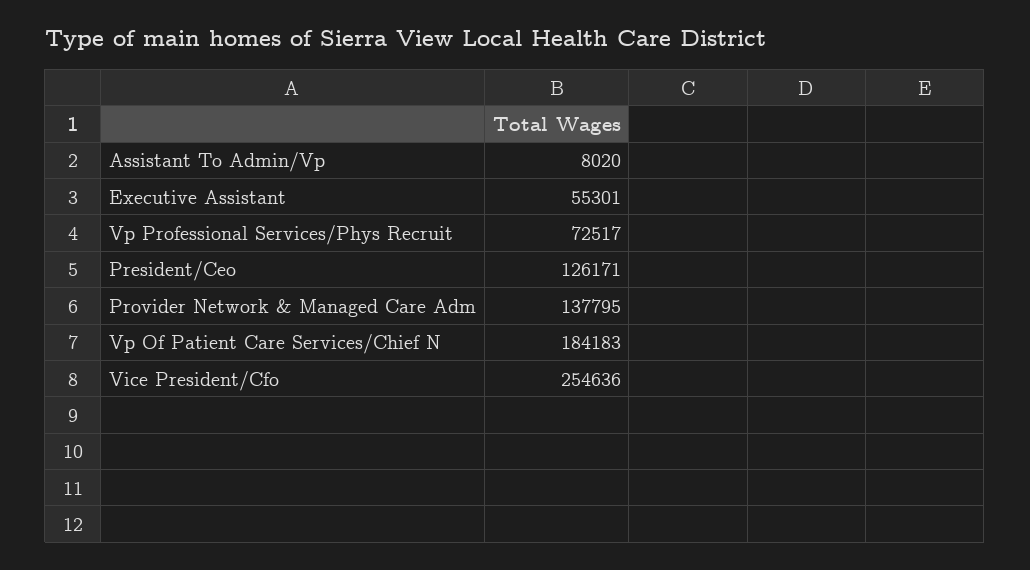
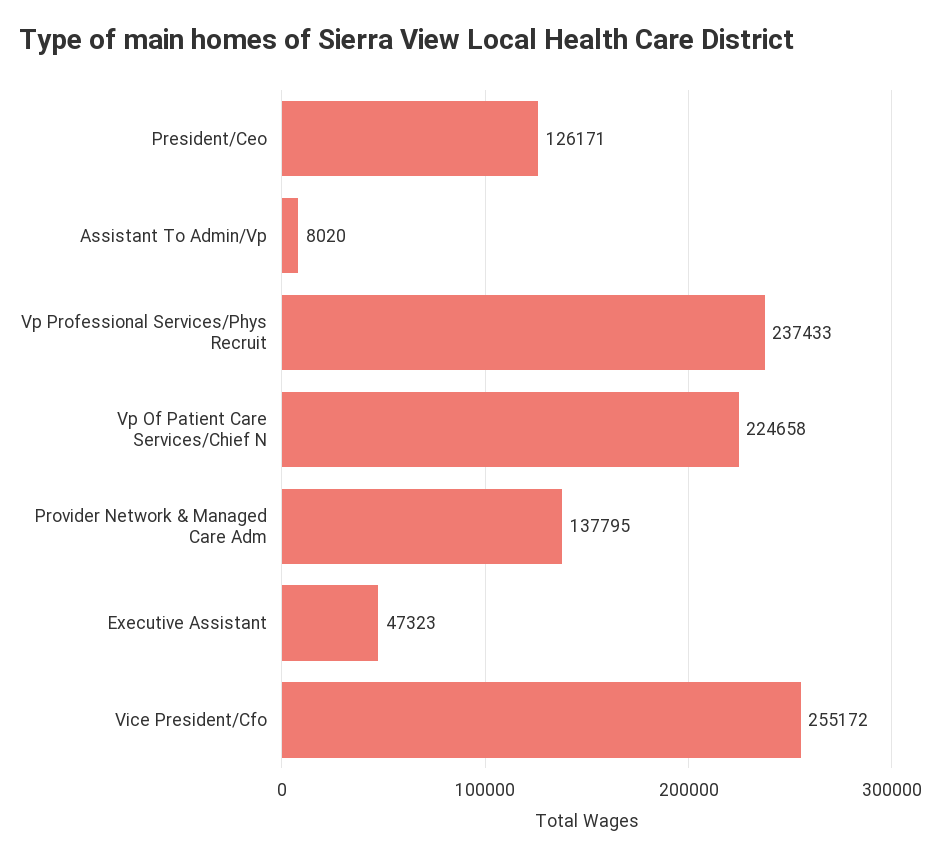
Executive Assistant: 55301 -> 47323
Vp Professional Services/Phys Recruit: 72517 -> 237433
Vp Of Patient Care Services/Chief N: 184183 -> 224658
Vice President/Cfo: 254636 -> 255172

